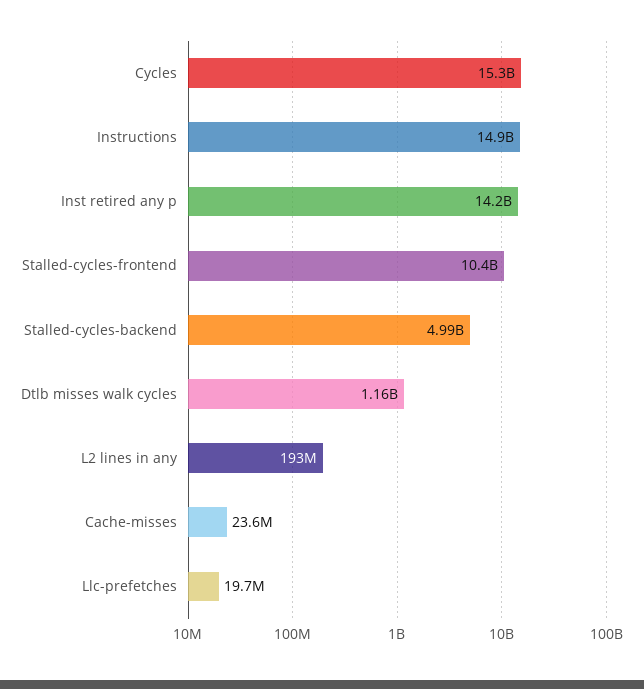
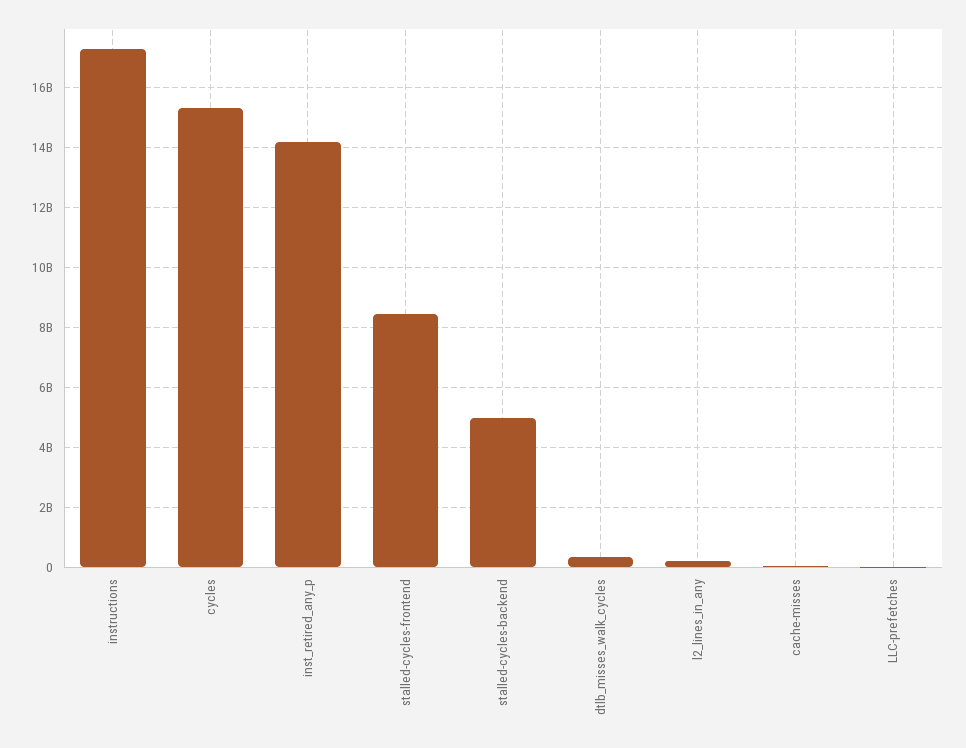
Instructions: 14900000000 -> 17200000000
Stalled-cycles-frontend: 10400000000 -> 8400000000
Dtlb misses walk cycles: 1160000000 -> 400000000

